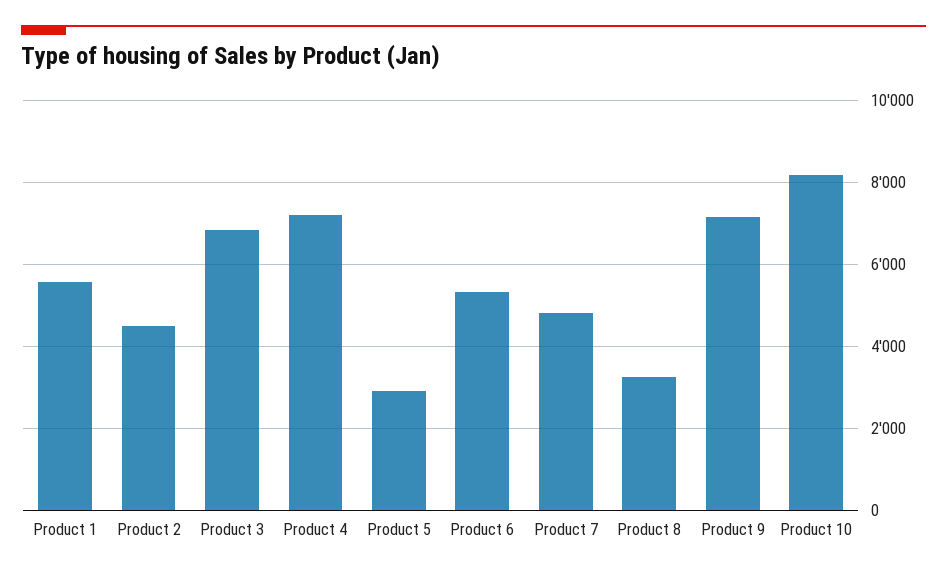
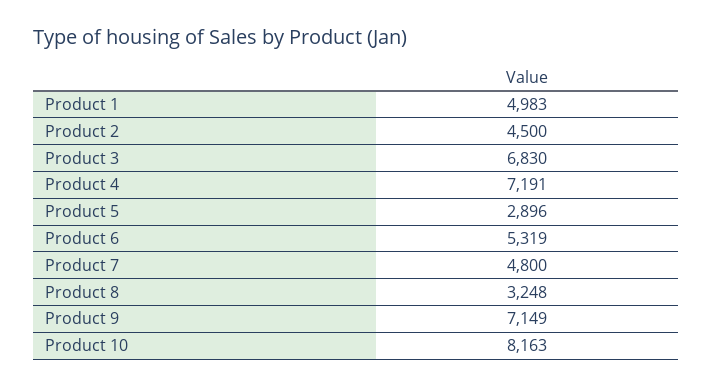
Product 1: 5600 -> 4983

